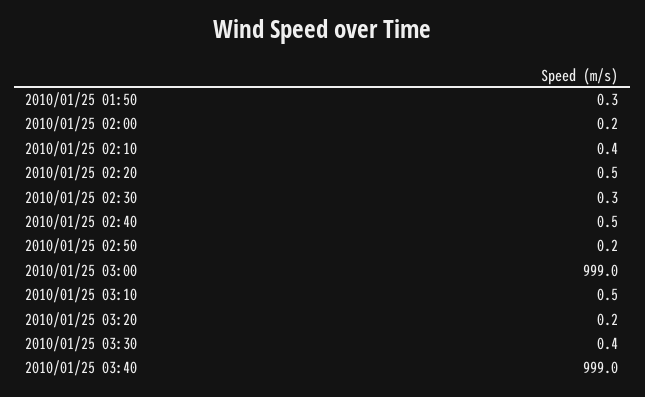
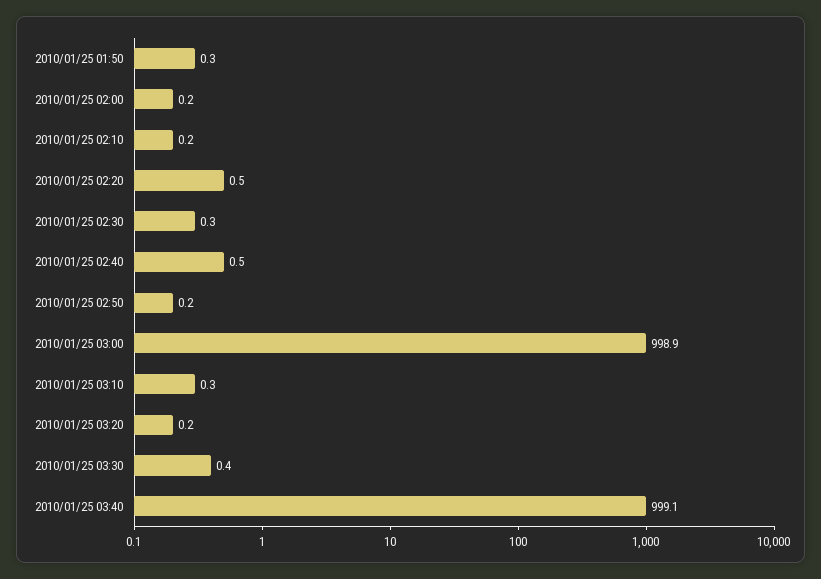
2010/01/25 02:10: 0.4 -> 0.2
2010/01/25 03:00: 999 -> 998.9
2010/01/25 03:10: 0.5 -> 0.3
2010/01/25 03:40: 999 -> 999.1

